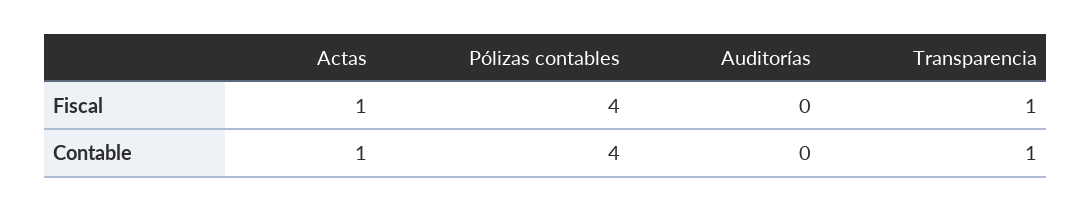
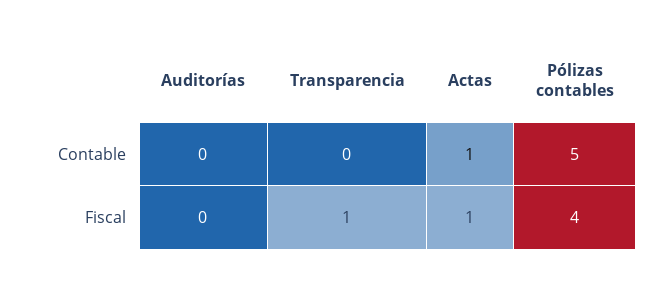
Pólizas contables, Contable: 4 -> 5
Transparencia, Contable: 1 -> 0

